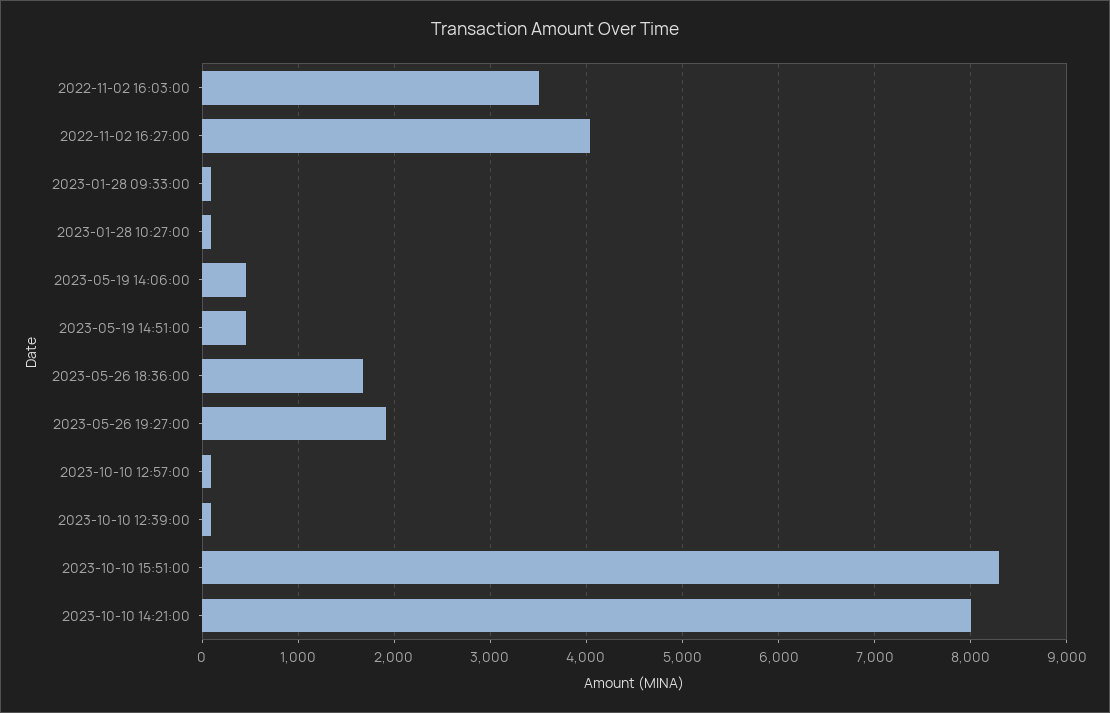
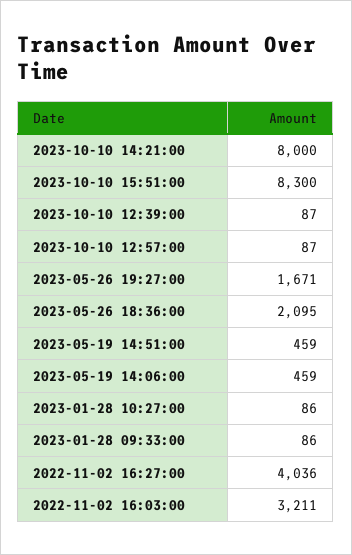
2022-11-02 16:03:00: 3500 -> 3211
2023-05-26 18:36:00: 1700 -> 2095
2023-05-26 19:27:00: 1900 -> 1671

